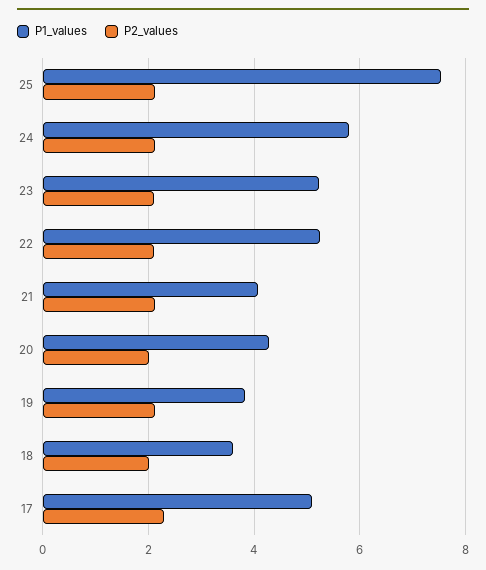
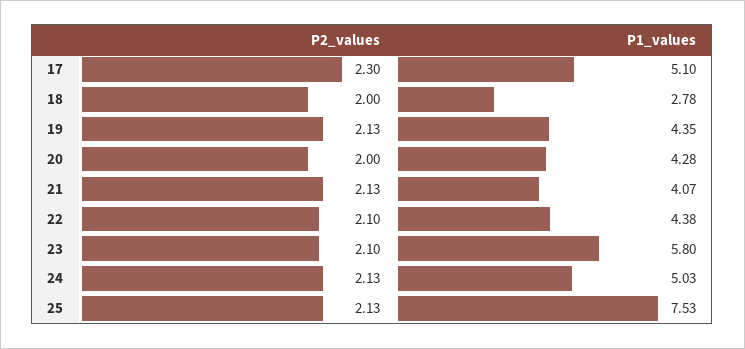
P1_values, 24: 5.8 -> 5.03
P1_values, 23: 5.2 -> 5.8
P1_values, 22: 5.2 -> 4.38
P1_values, 19: 3.8 -> 4.35
P1_values, 18: 3.6 -> 2.78

